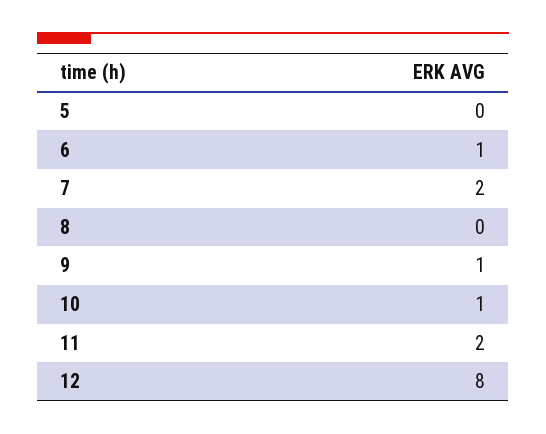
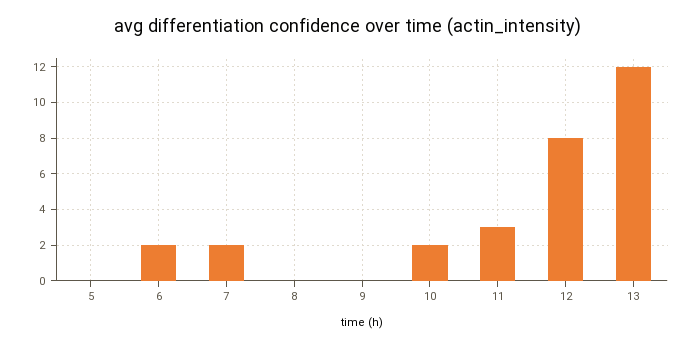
6: 1 -> 2
9: 1 -> 0
10: 1 -> 2
11: 2 -> 3
13: none -> 12

